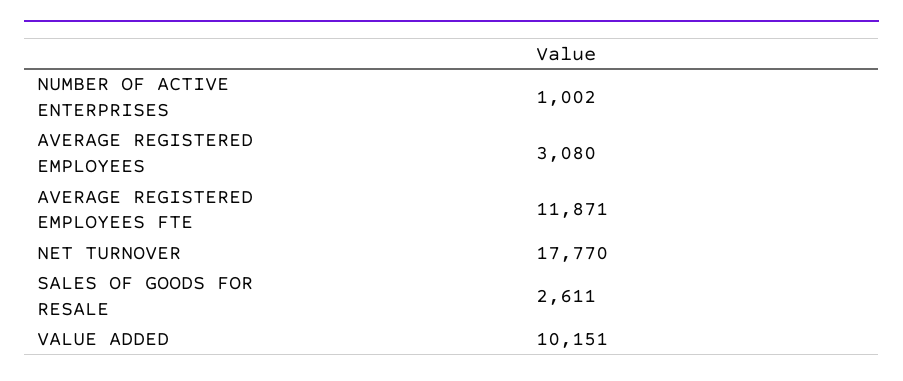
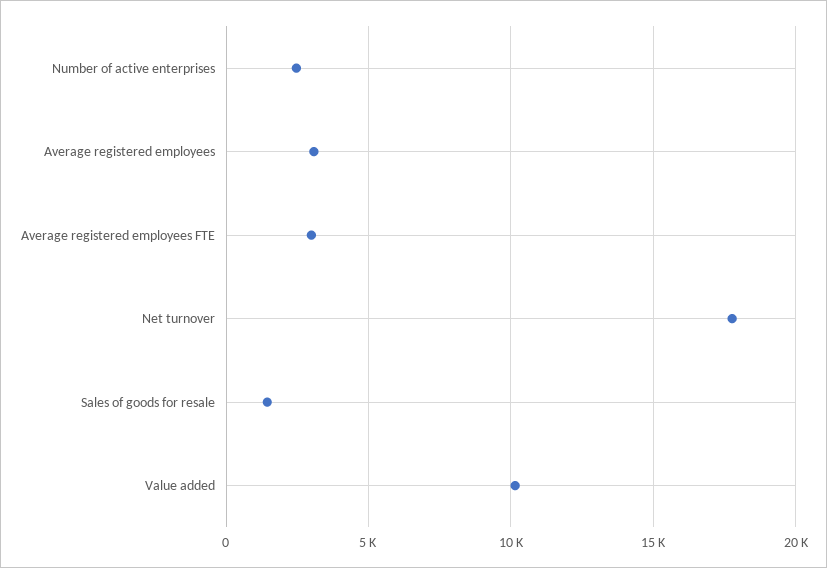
NUMBER OF ACTIVE ENTERPRISES: 1002 -> 2500
AVERAGE REGISTERED EMPLOYEES FTE: 11871 -> 3000
SALES OF GOODS FOR RESALE: 2611 -> 1500

